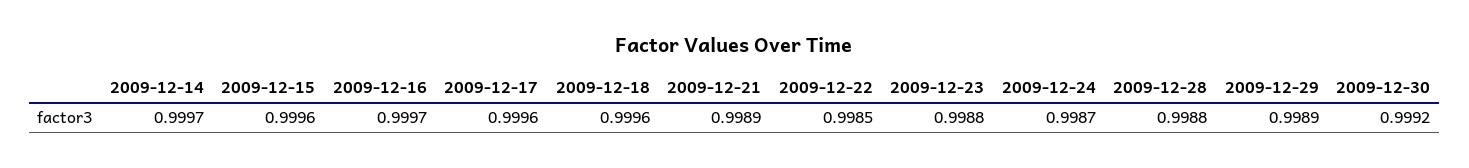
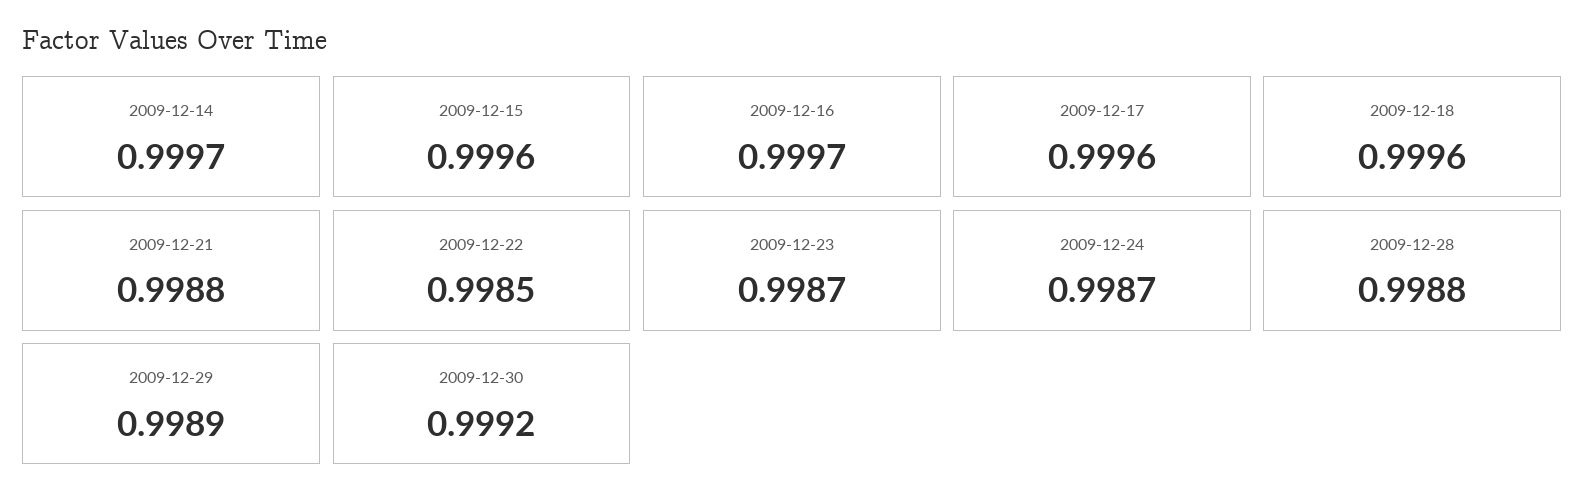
2009-12-21: 0.9989 -> 0.9988
2009-12-23: 0.9988 -> 0.9987

